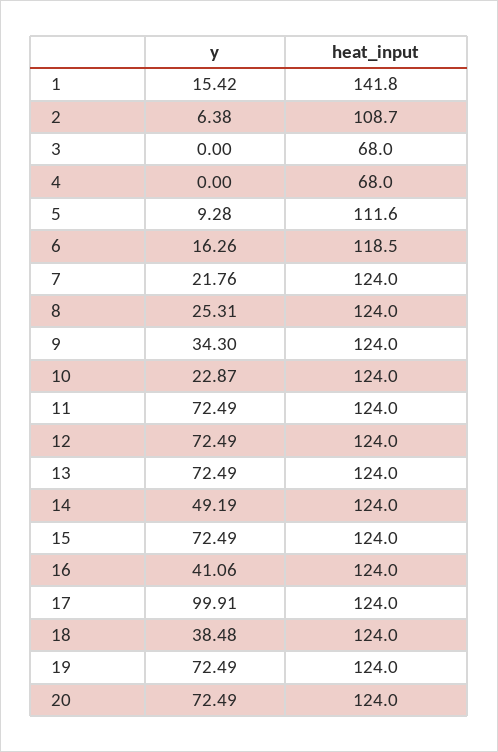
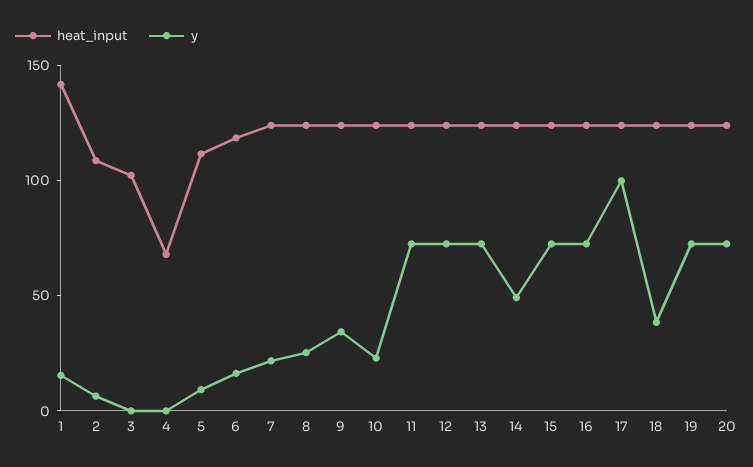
heat_input, 3: 68 -> 100
y, 16: 41.06 -> 70

